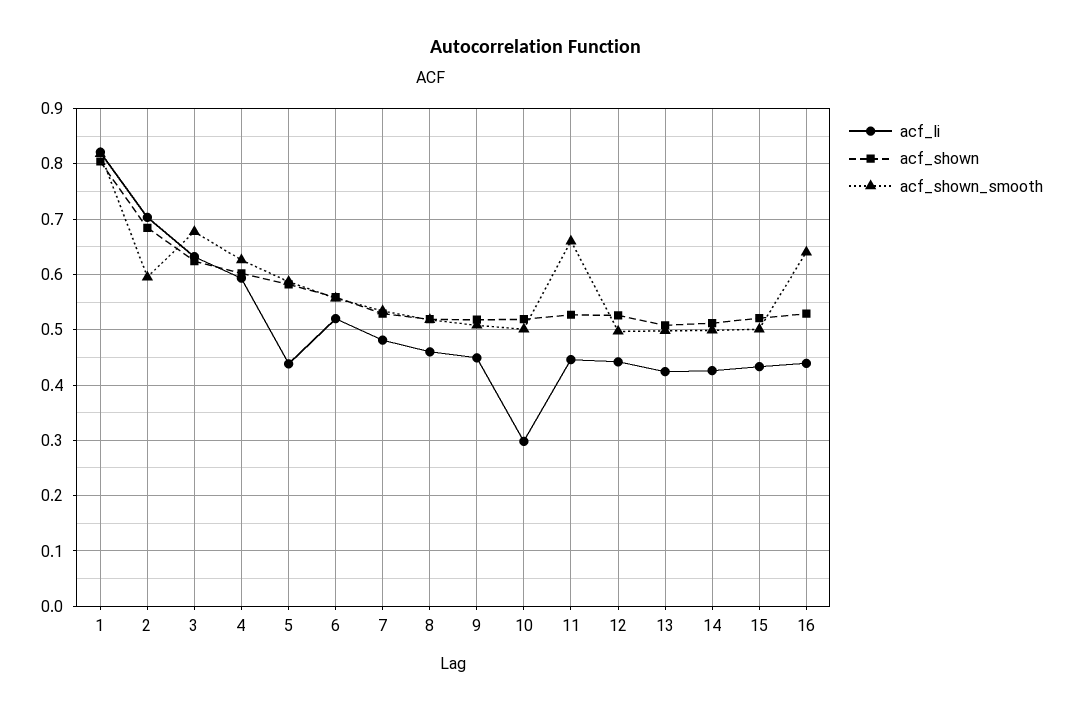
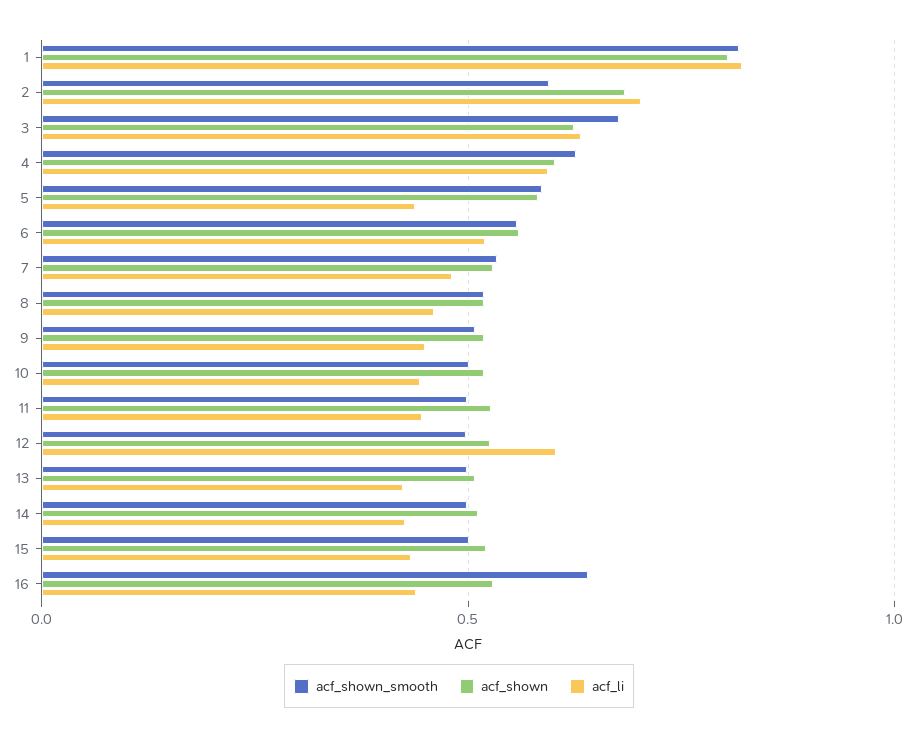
acf_li, 10: 0.3 -> 0.45
acf_shown_smooth, 11: 0.66 -> 0.5
acf_li, 12: 0.44 -> 0.6

